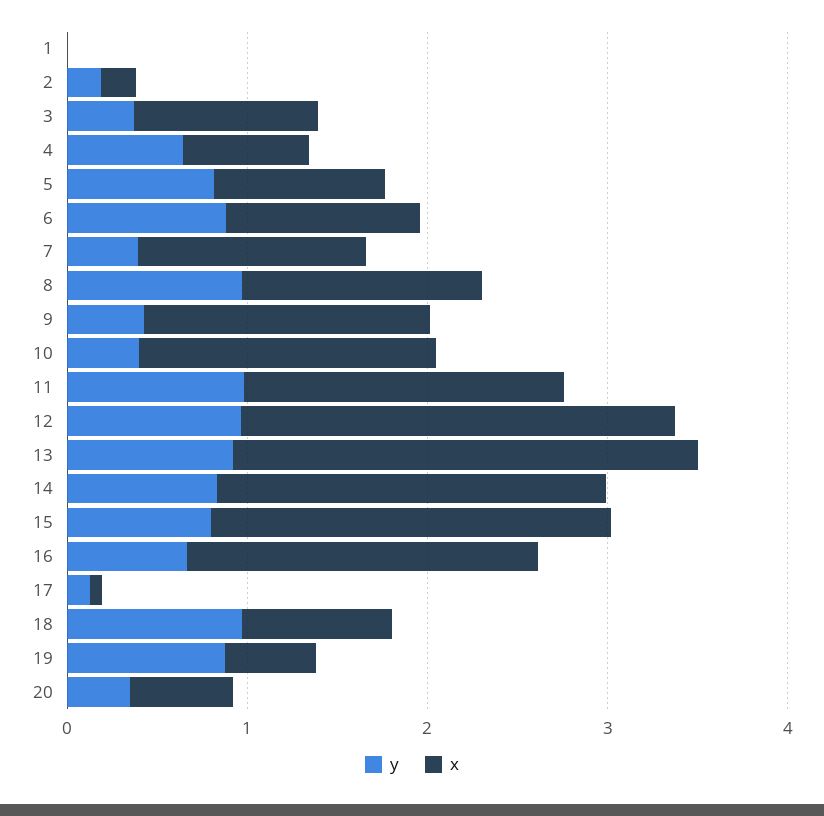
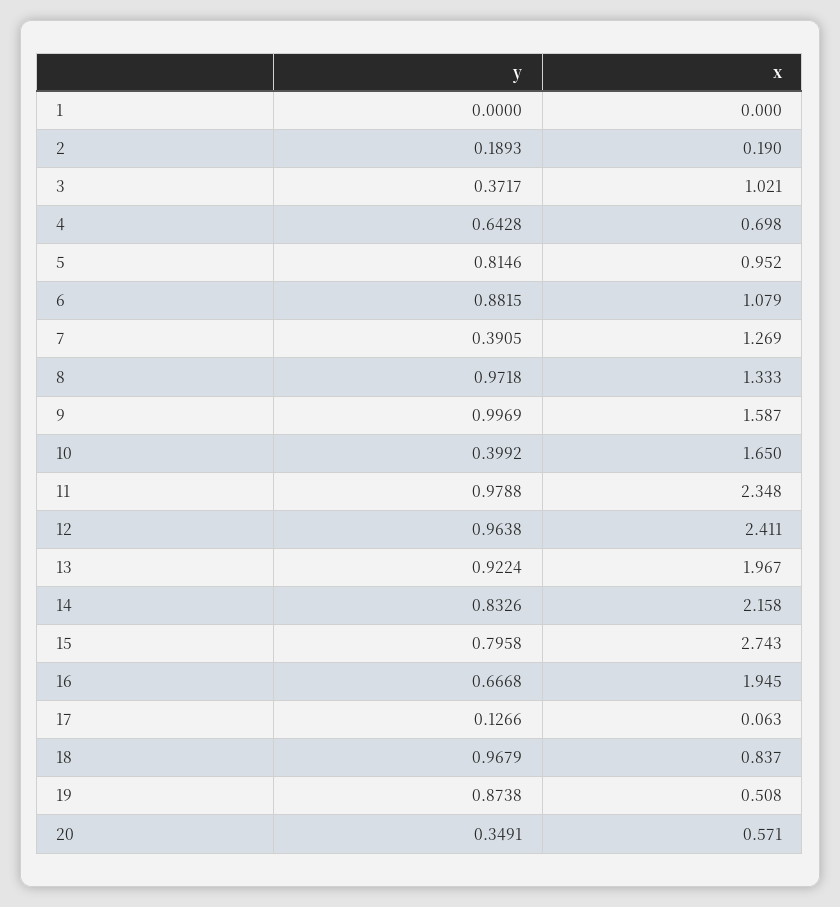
y, 9: 0.4 -> 0.9969
x, 11: 1.8 -> 2.348
x, 13: 2.6 -> 1.967
x, 15: 2.2 -> 2.743

